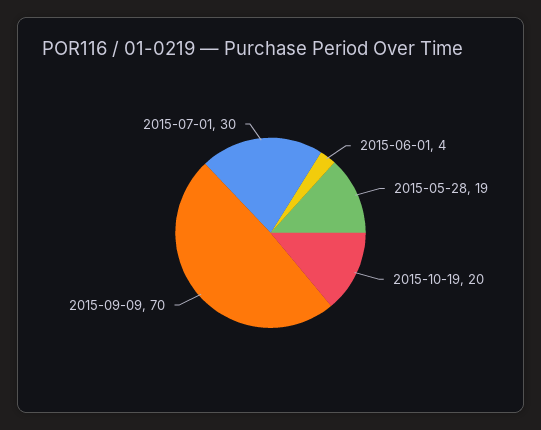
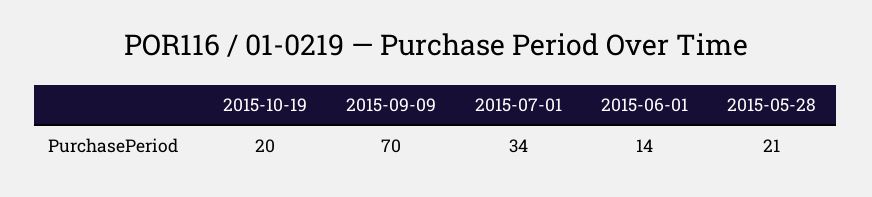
2015-06-01: 4 -> 14
2015-05-28: 19 -> 21
2015-07-01: 30 -> 34

